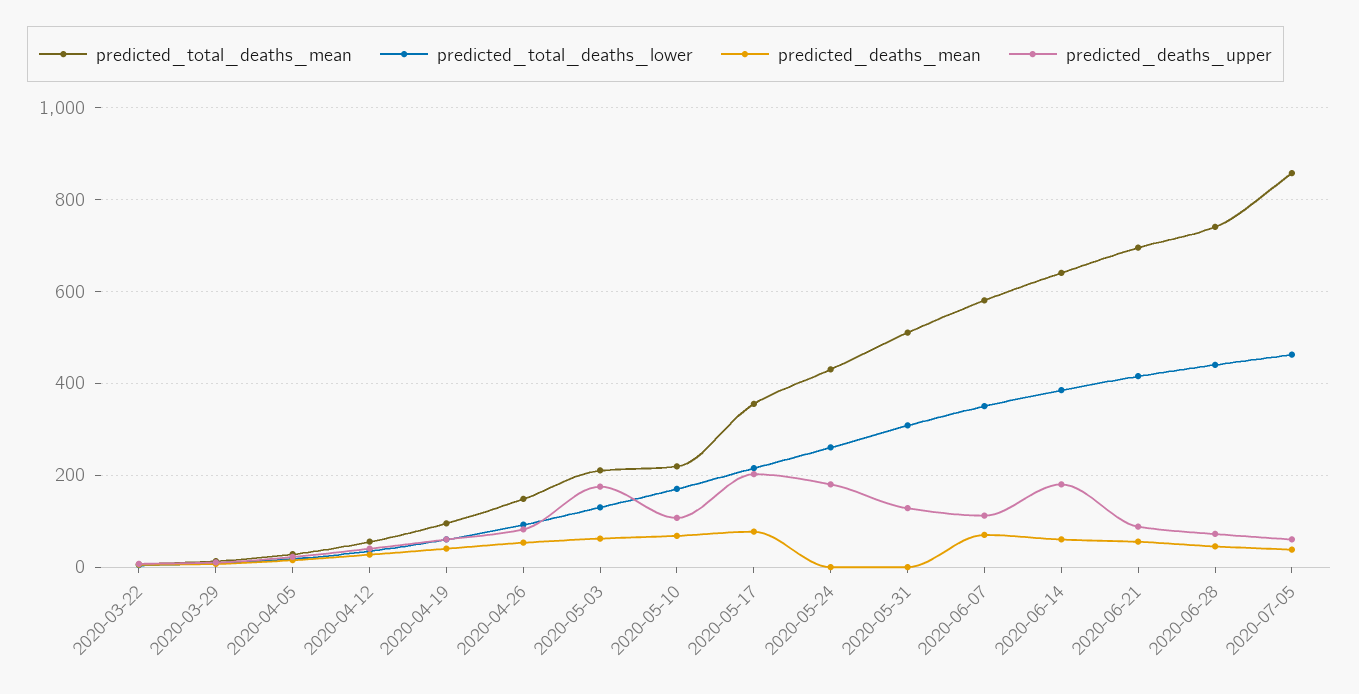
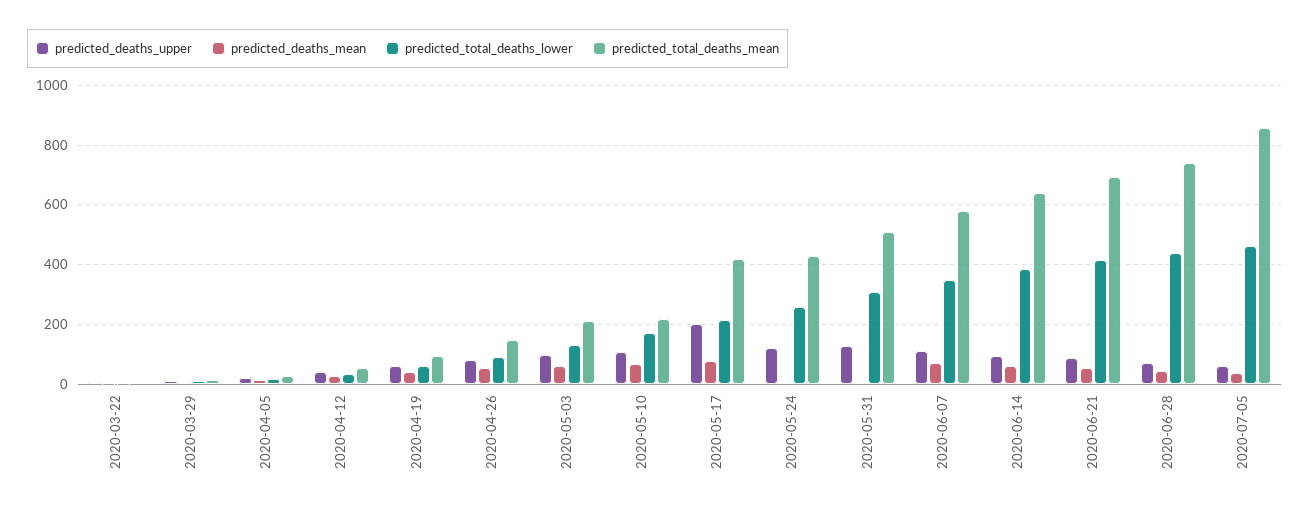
predicted_deaths_upper, 2020-05-03: 180 -> 100
predicted_total_deaths_mean, 2020-05-17: 360 -> 425
predicted_deaths_upper, 2020-05-24: 180 -> 125
predicted_deaths_upper, 2020-06-14: 180 -> 100

